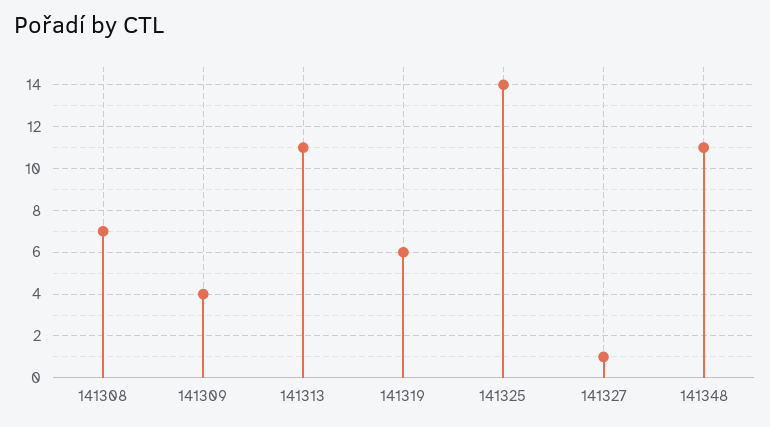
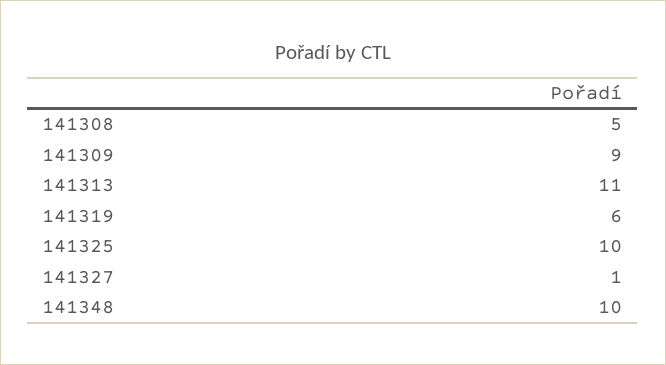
141308: 7 -> 5
141309: 4 -> 9
141325: 14 -> 10
141348: 11 -> 10

